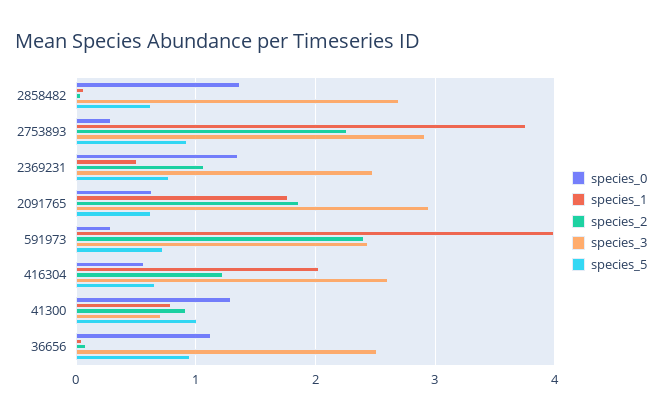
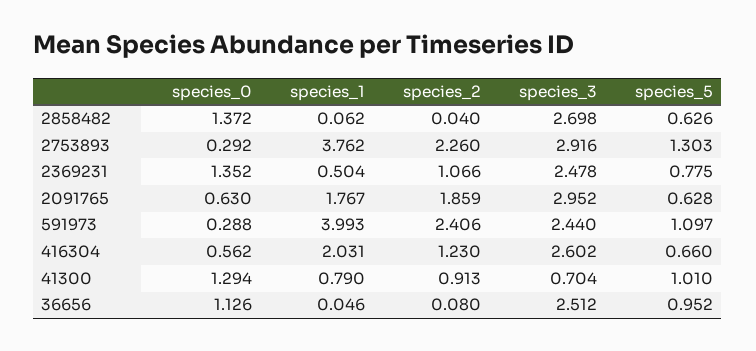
species_5, 2753893: 0.9 -> 1.303
species_5, 591973: 0.7 -> 1.097

